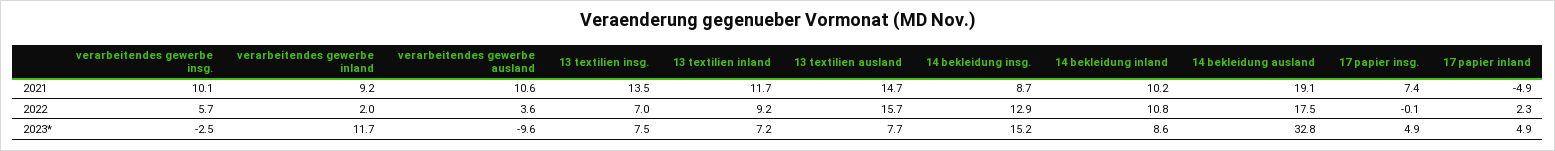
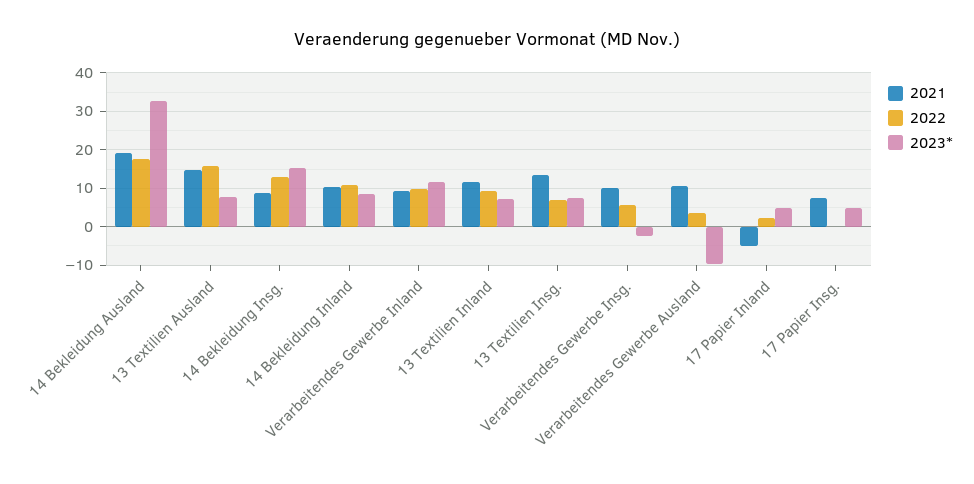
2022, verarbeitendes gewerbe inland: 2 -> 10

